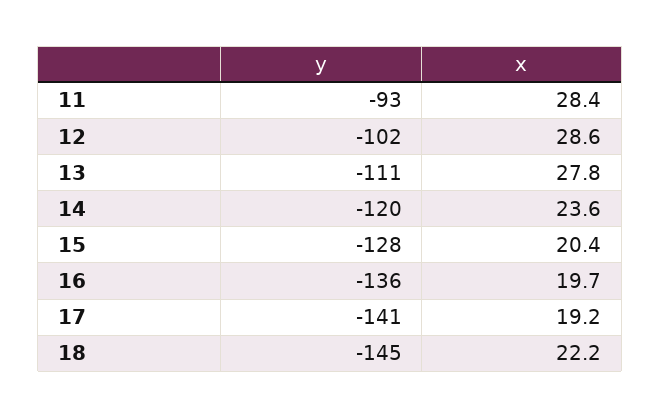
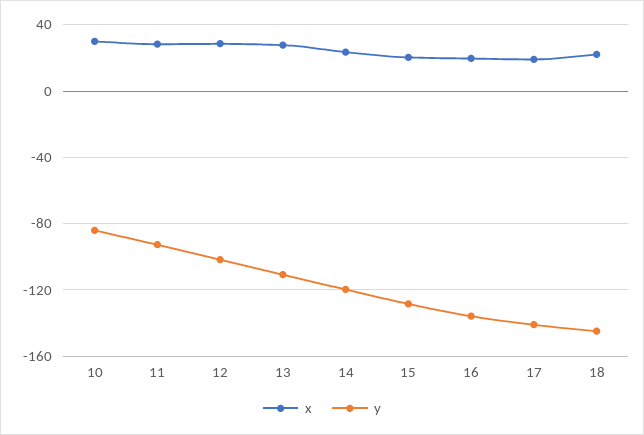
x, 10: none -> 30
y, 10: none -> -85

